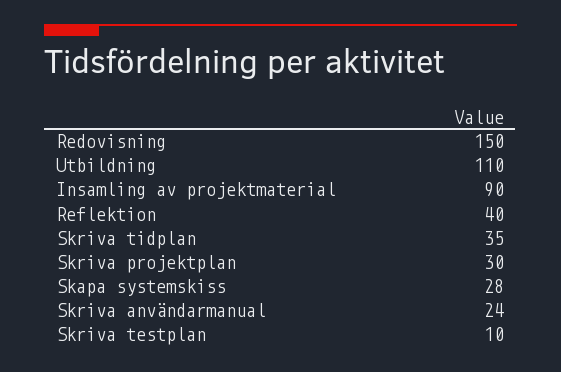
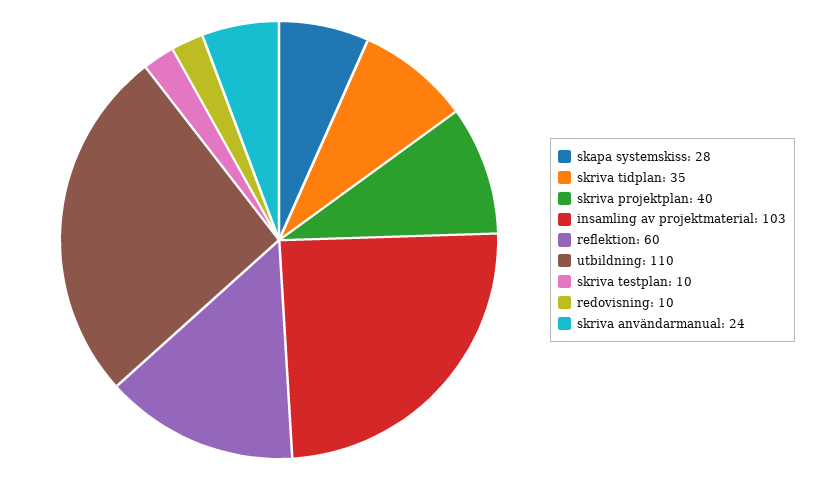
Redovisning: 150 -> 10
Insamling av projektmaterial: 90 -> 103
Reflektion: 40 -> 60
Skriva projektplan: 30 -> 40

